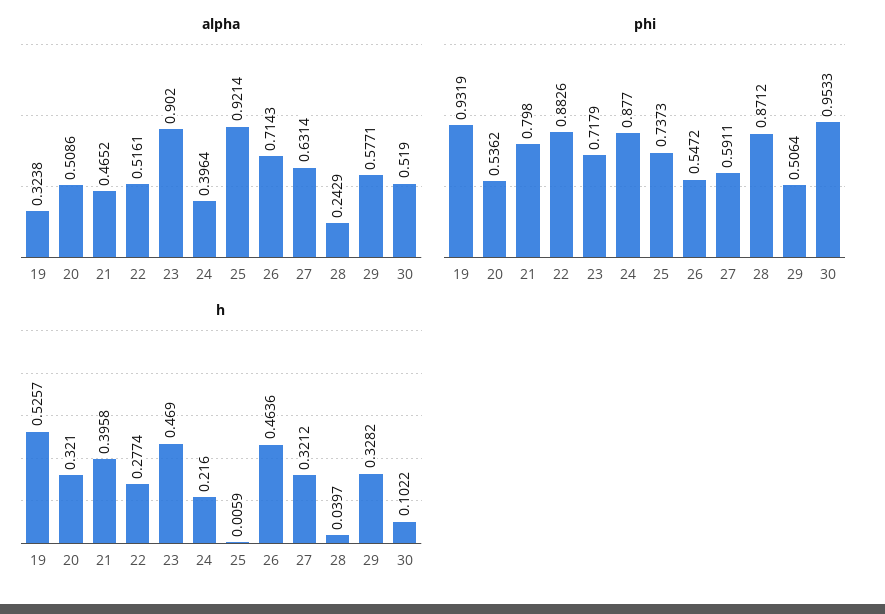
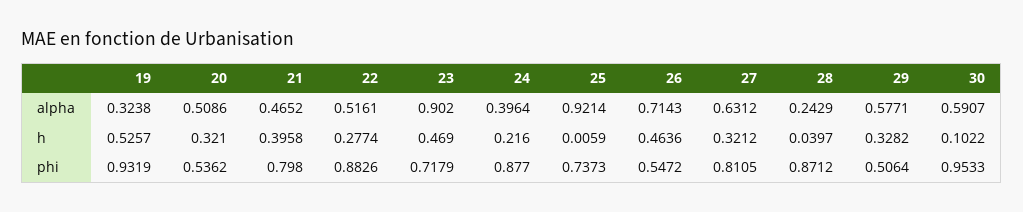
alpha, 27: 0.6314 -> 0.6312
alpha, 30: 0.519 -> 0.5907
phi, 27: 0.5911 -> 0.8105

